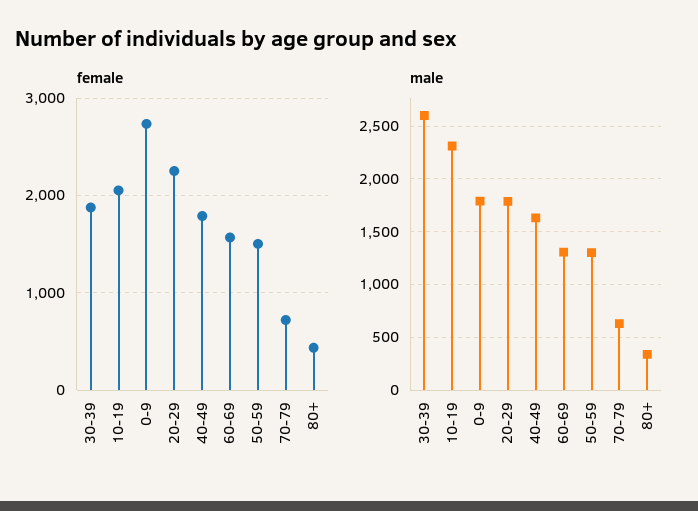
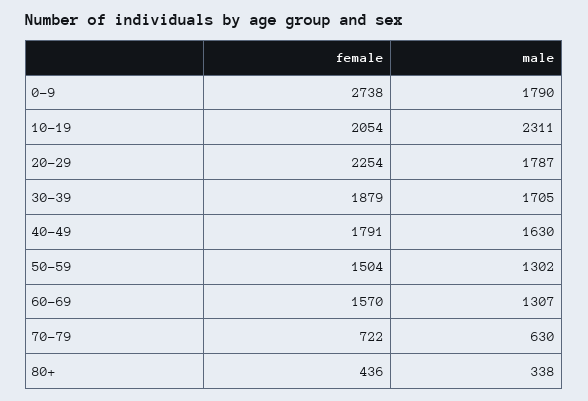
male, 30-39: 2600 -> 1705

